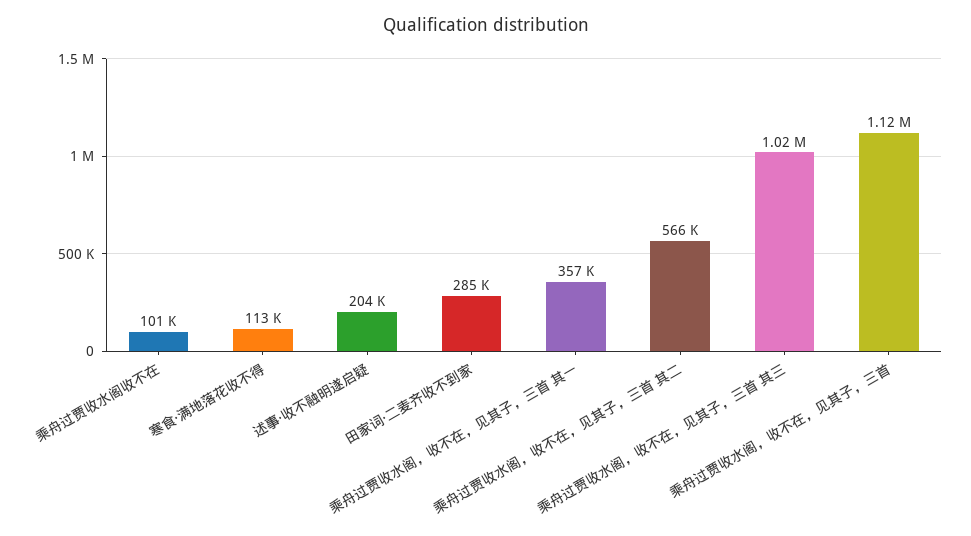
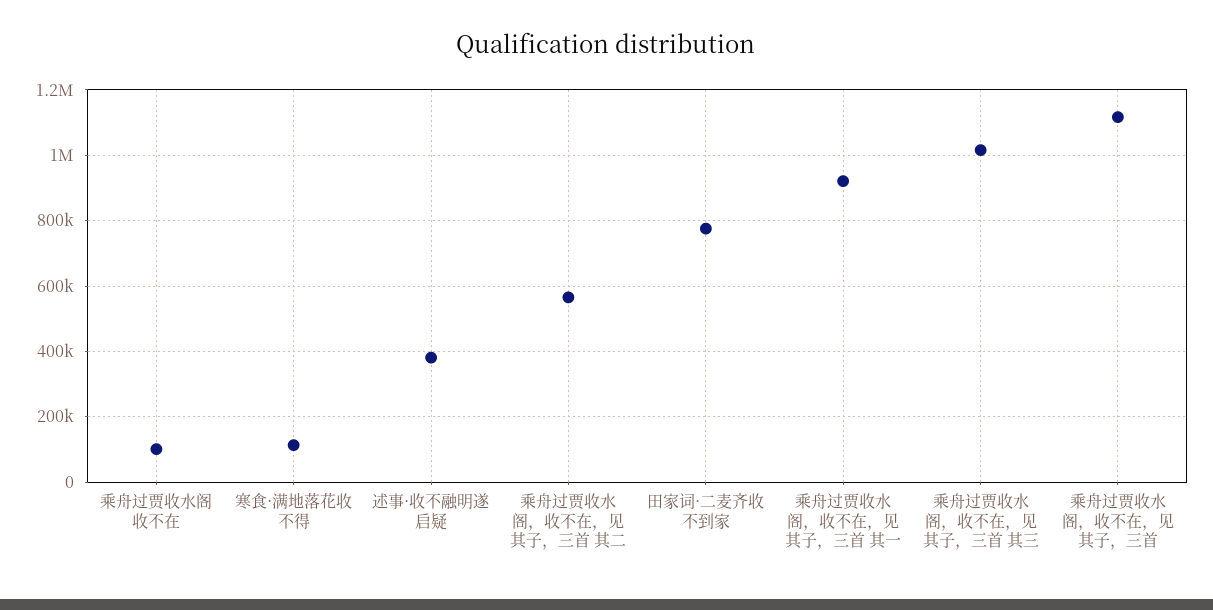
述事·收不融明遂启疑: 204000 -> 380000
田家词·二麦齐收不到家: 285000 -> 780000
乘舟过贾收水阁，收不在，见其子，三首 其一: 357000 -> 920000

